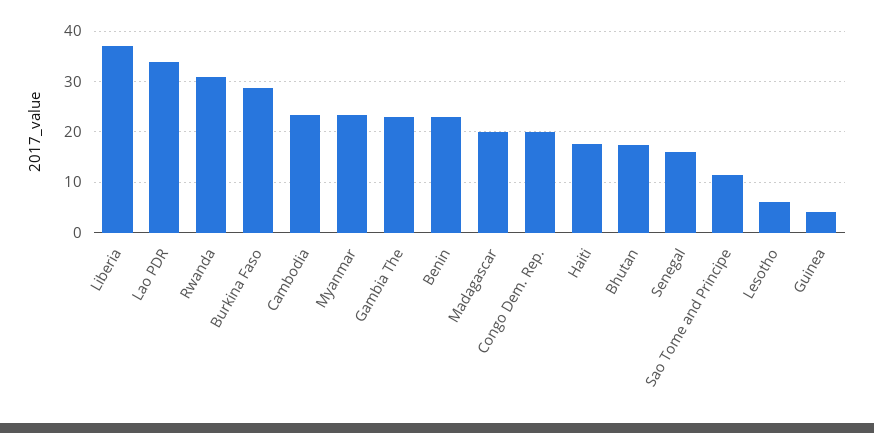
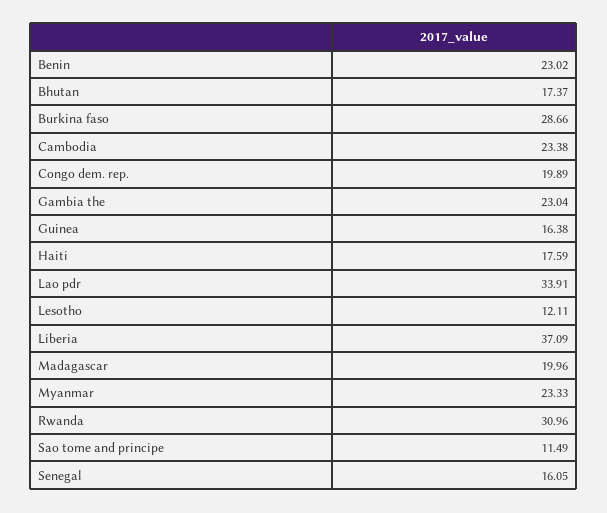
Lesotho: 6 -> 12.11
Guinea: 4 -> 16.38

